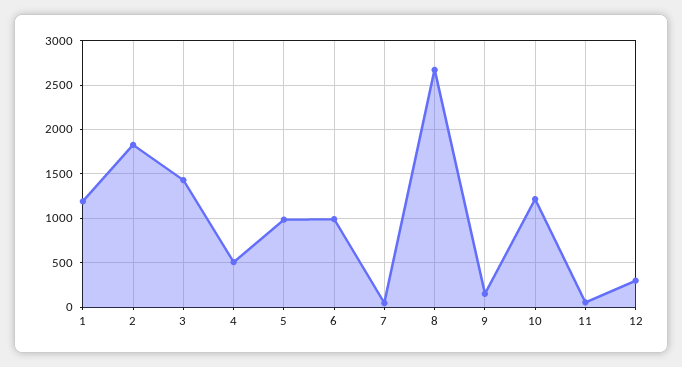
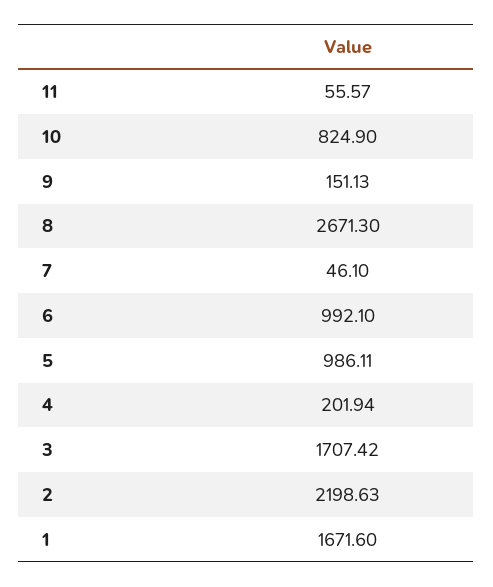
1: 1200 -> 1671.6
2: 1800 -> 2198.63
3: 1400 -> 1707.42
4: 500 -> 201.94
10: 1200 -> 824.9
12: 300 -> none

